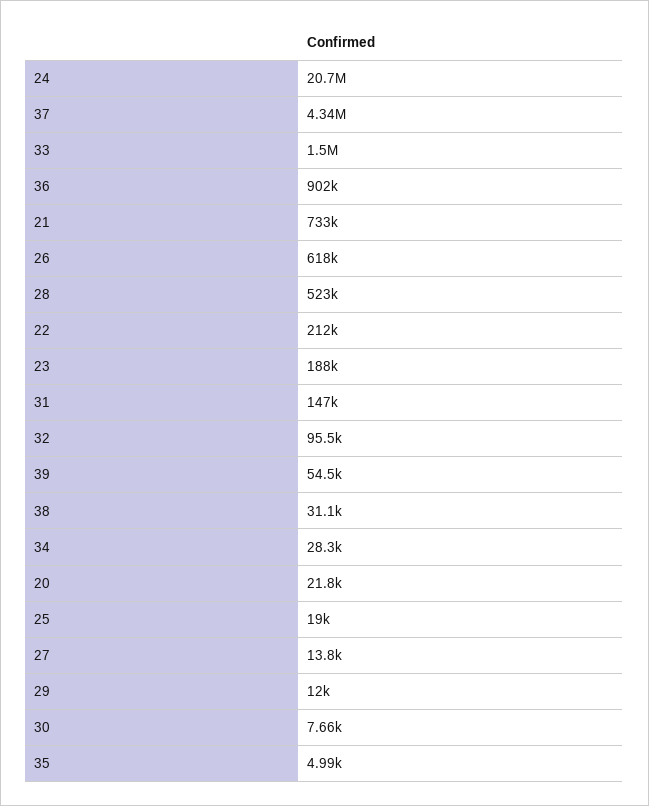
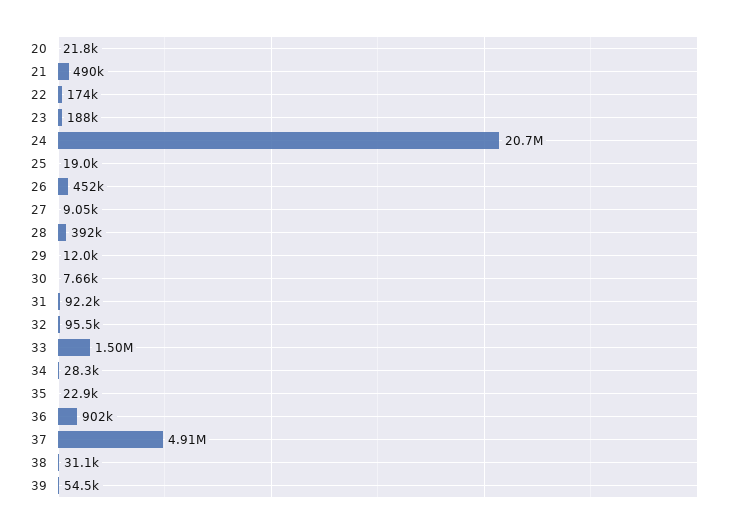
37: 4340000 -> 4910000
21: 733000 -> 490000
26: 618000 -> 452000
28: 523000 -> 392000
22: 212000 -> 174000
31: 147000 -> 92200
27: 13800 -> 9050
35: 4990 -> 22900

